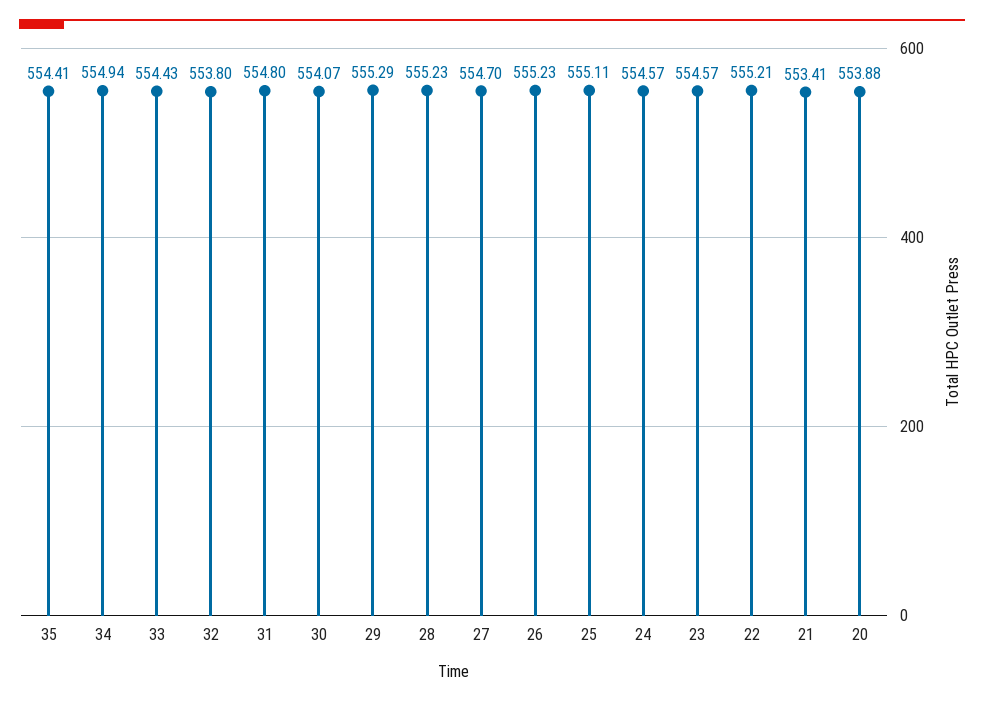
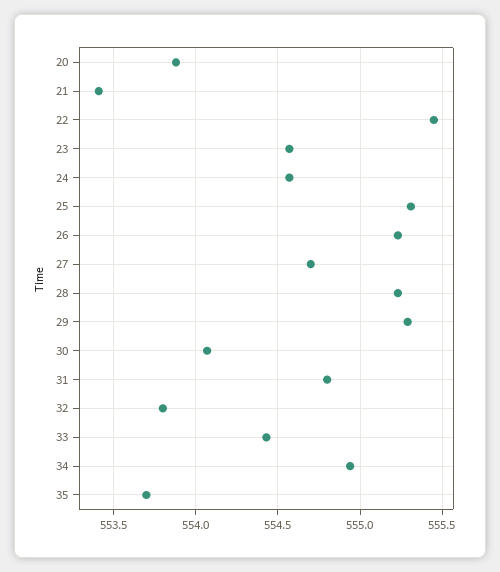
35: 554.41 -> 553.7
25: 555.11 -> 555.3
22: 555.21 -> 555.45

